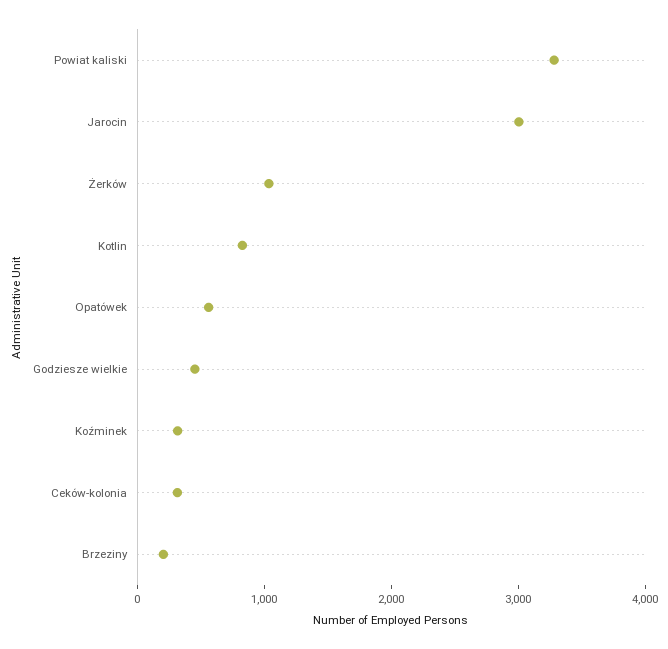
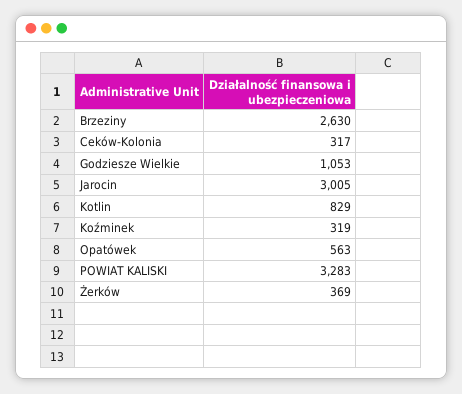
Żerków: 1000 -> 369
Godziesze wielkie: 400 -> 1053
Brzeziny: 200 -> 2630

